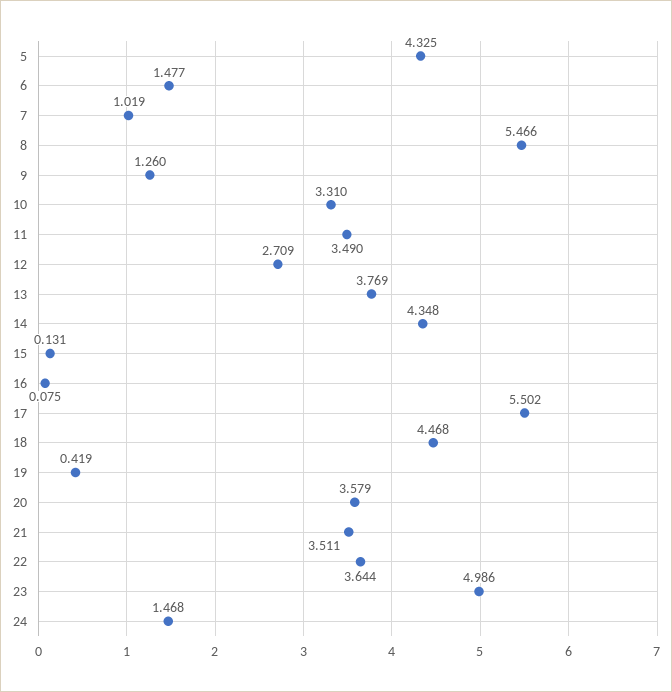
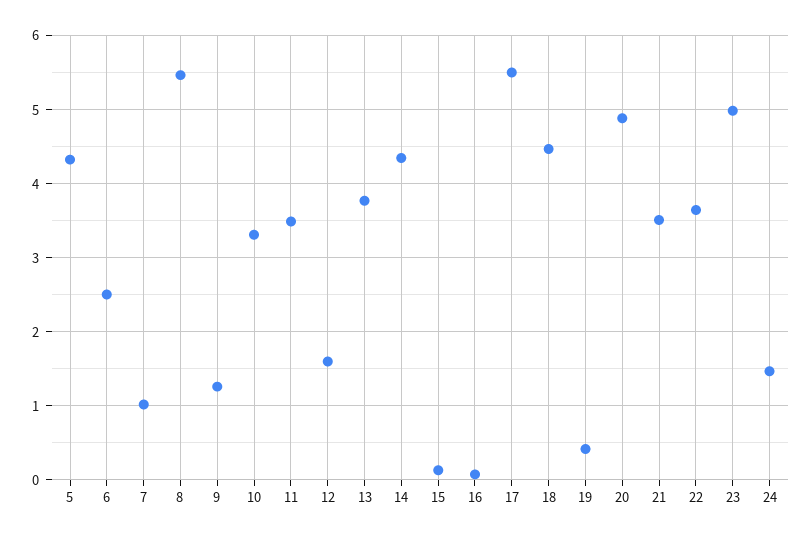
6: 1.477 -> 2.5
12: 2.709 -> 1.6
20: 3.579 -> 4.9

